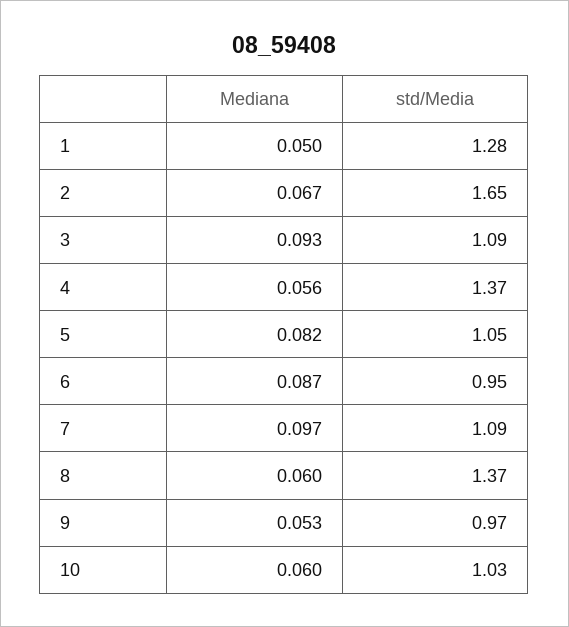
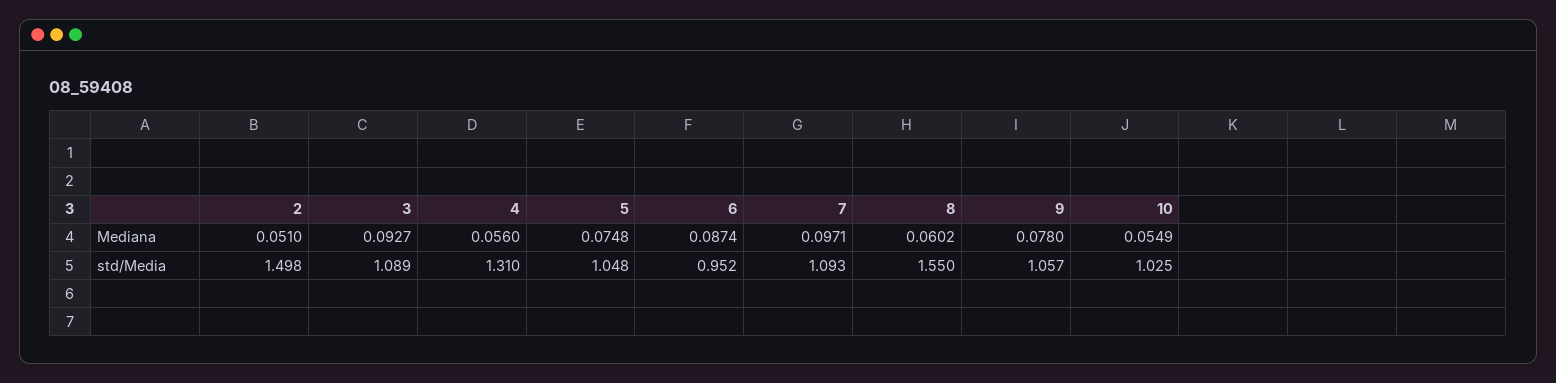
Mediana, 1: 0.05 -> none
std/Media, 1: 1.28 -> none
Mediana, 2: 0.067 -> 0.051
std/Media, 2: 1.65 -> 1.498
std/Media, 4: 1.37 -> 1.31
Mediana, 5: 0.082 -> 0.0748
std/Media, 8: 1.37 -> 1.55
Mediana, 9: 0.053 -> 0.078
std/Media, 9: 0.97 -> 1.057
Mediana, 10: 0.06 -> 0.0549

